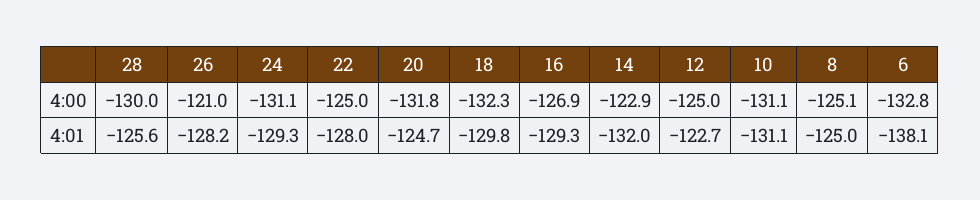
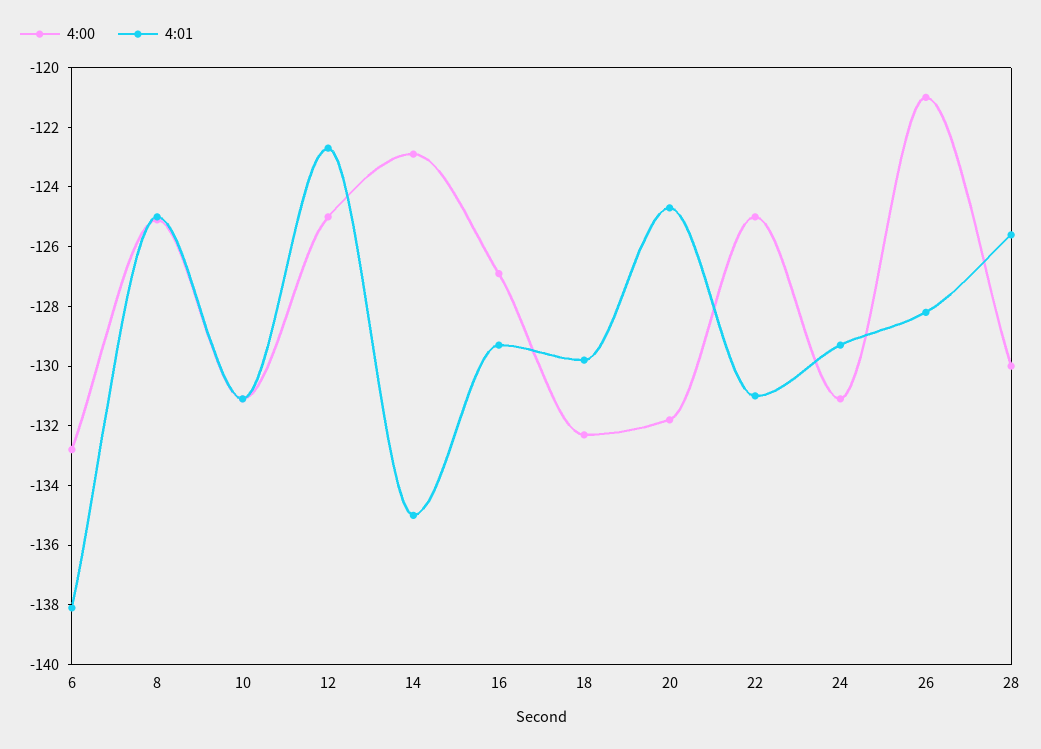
4:01, 22: -128 -> -131
4:01, 14: -132 -> -135

